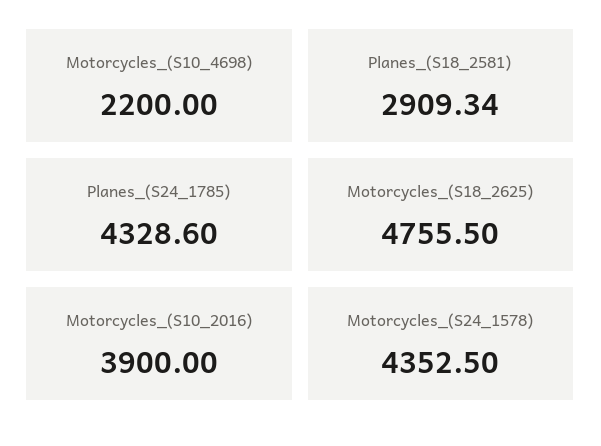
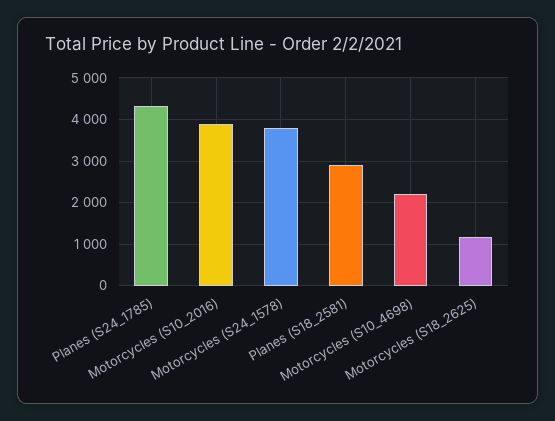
Motorcycles_(S18_2625): 4755.5 -> 1200
Motorcycles_(S24_1578): 4352.5 -> 3800

